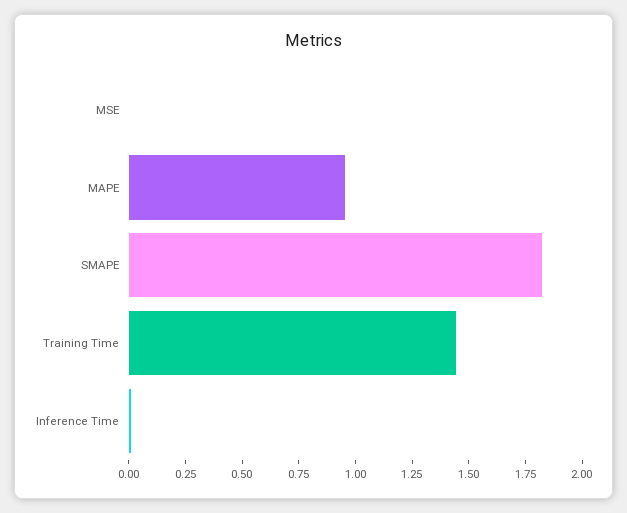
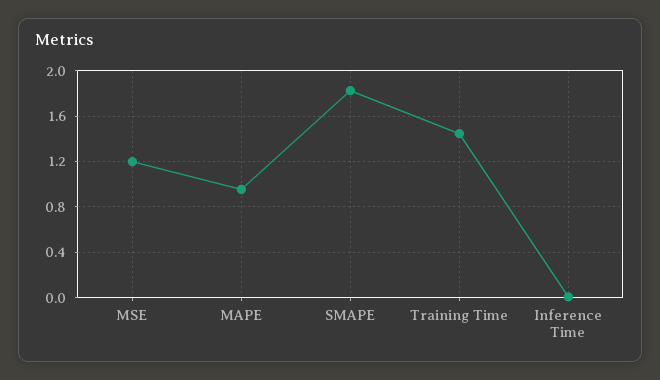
MSE: 0 -> 1.2

